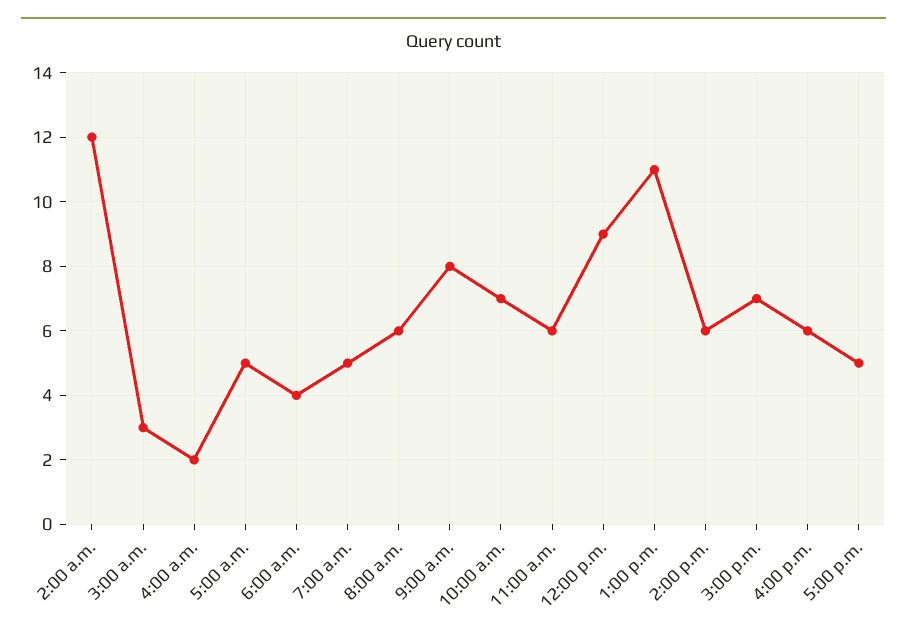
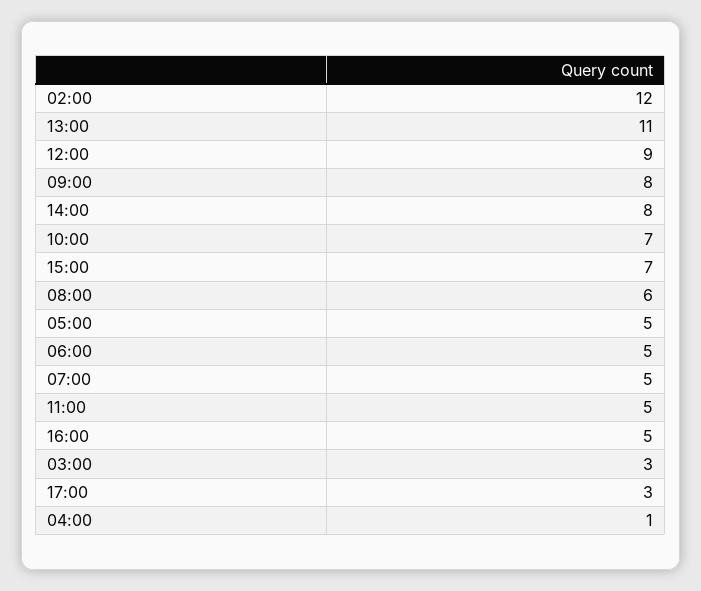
4:00 a.m.: 2 -> 1
6:00 a.m.: 4 -> 5
11:00 a.m.: 6 -> 5
2:00 p.m.: 6 -> 8
4:00 p.m.: 6 -> 5
5:00 p.m.: 5 -> 3

